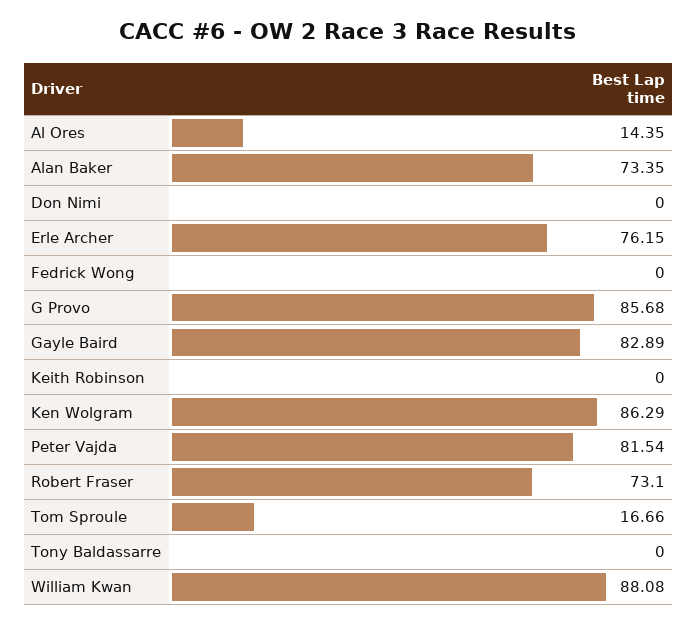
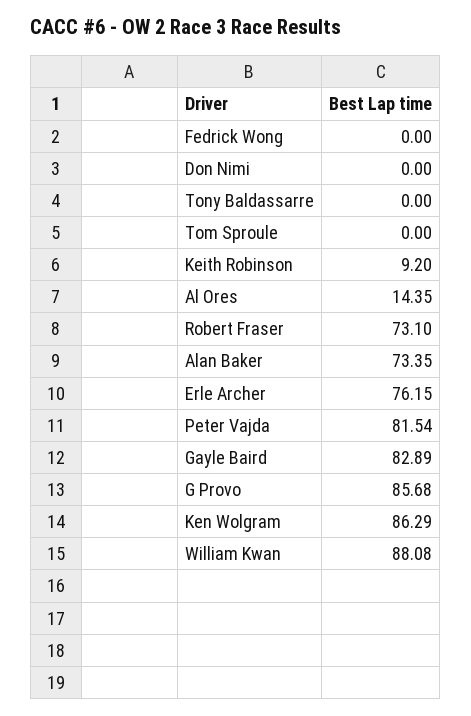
Keith Robinson: 0 -> 9.2
Tom Sproule: 16.66 -> 0

